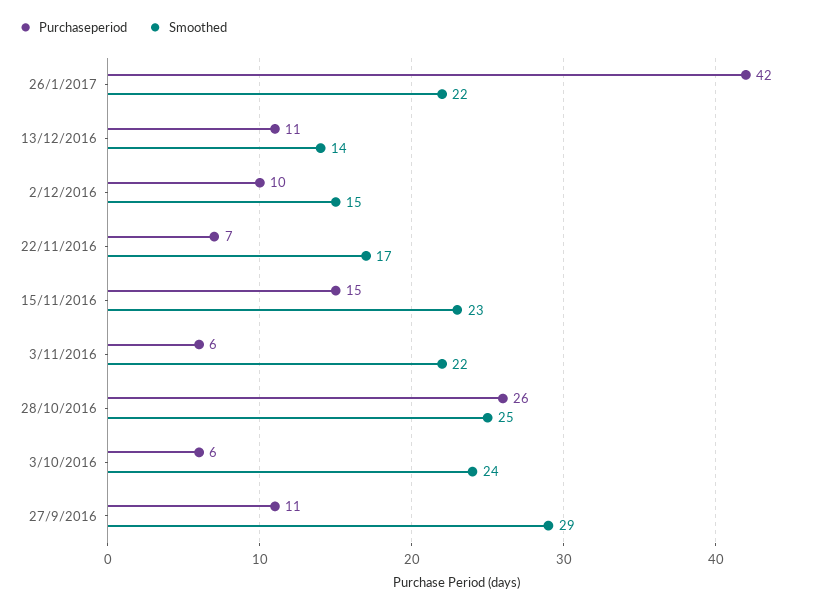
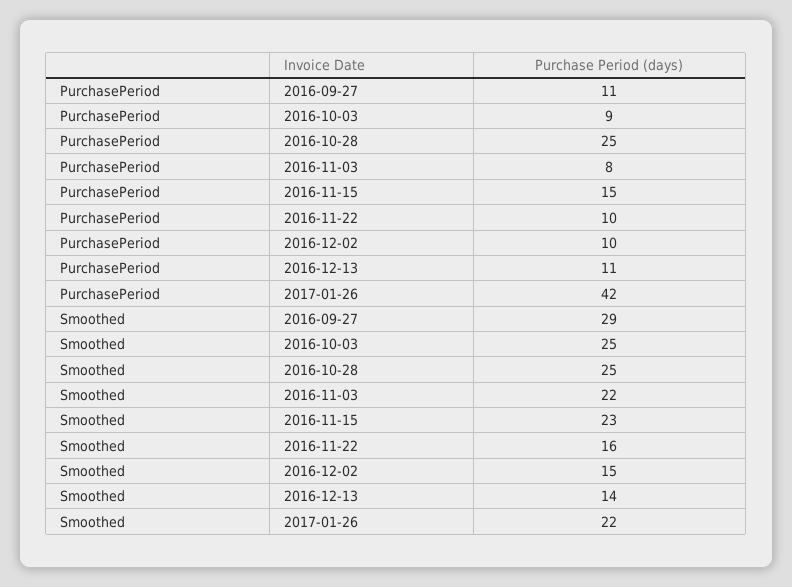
Purchaseperiod, 22/11/2016: 7 -> 10
Smoothed, 22/11/2016: 17 -> 16
Purchaseperiod, 3/11/2016: 6 -> 8
Purchaseperiod, 28/10/2016: 26 -> 25
Purchaseperiod, 3/10/2016: 6 -> 9
Smoothed, 3/10/2016: 24 -> 25

